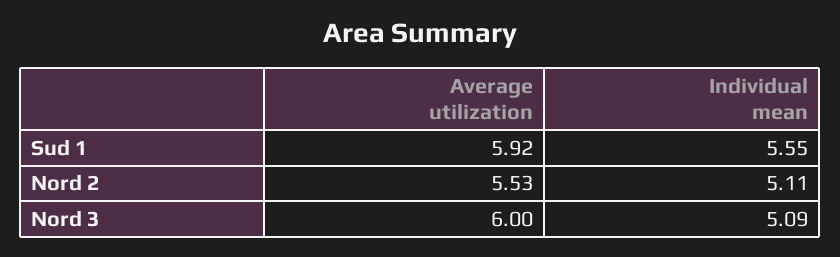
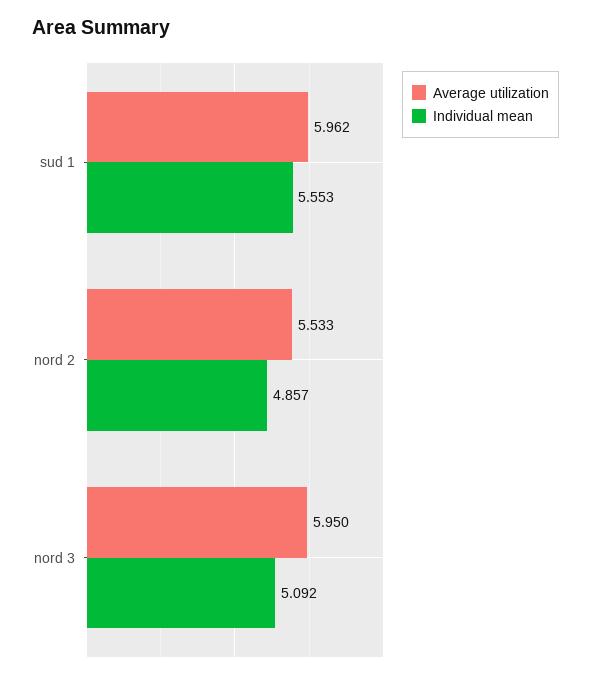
Average utilization, Sud 1: 5.92 -> 5.962
Individual mean, Nord 2: 5.11 -> 4.857
Average utilization, Nord 3: 6 -> 5.95

